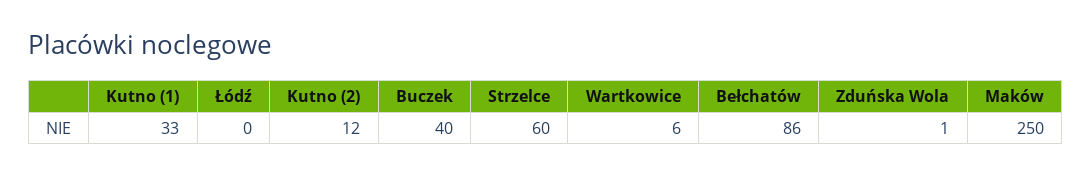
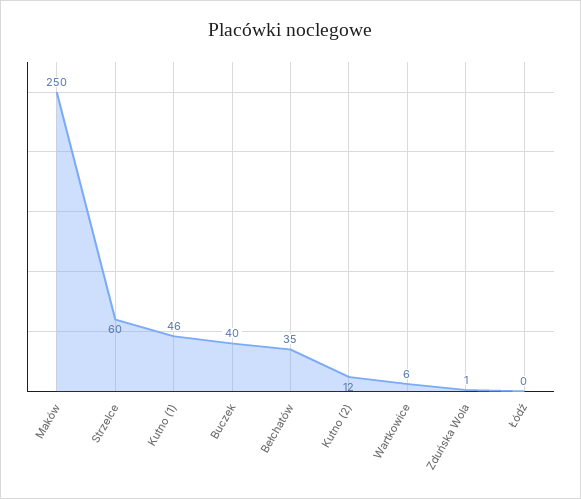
Kutno (1): 33 -> 46
Bełchatów: 86 -> 35

